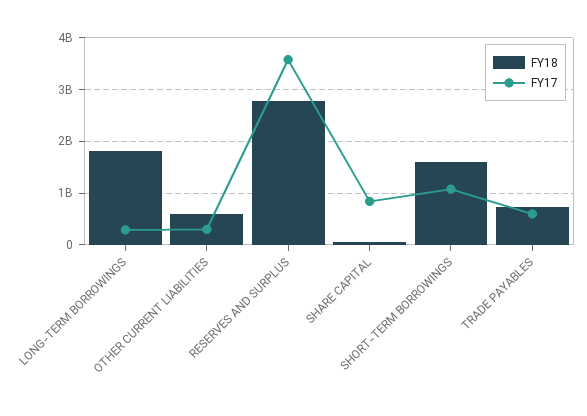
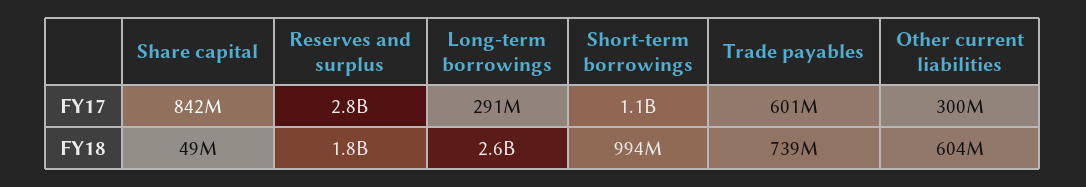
FY18, LONG-TERM BORROWINGS: 1800000000 -> 2600000000
FY18, RESERVES AND SURPLUS: 2800000000 -> 1800000000
FY17, RESERVES AND SURPLUS: 3600000000 -> 2800000000
FY18, SHORT-TERM BORROWINGS: 1600000000 -> 994000000

